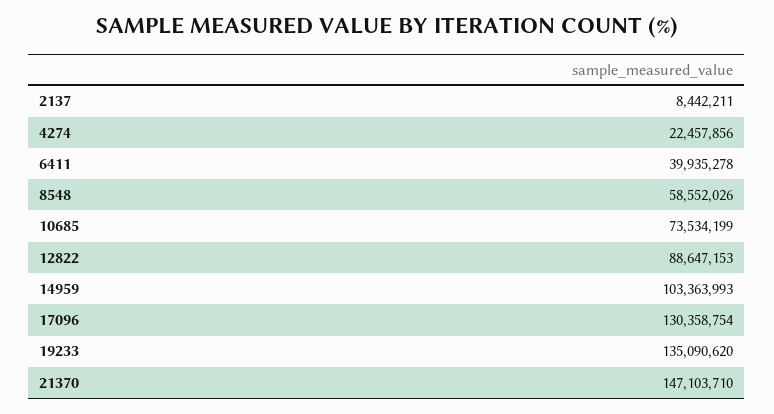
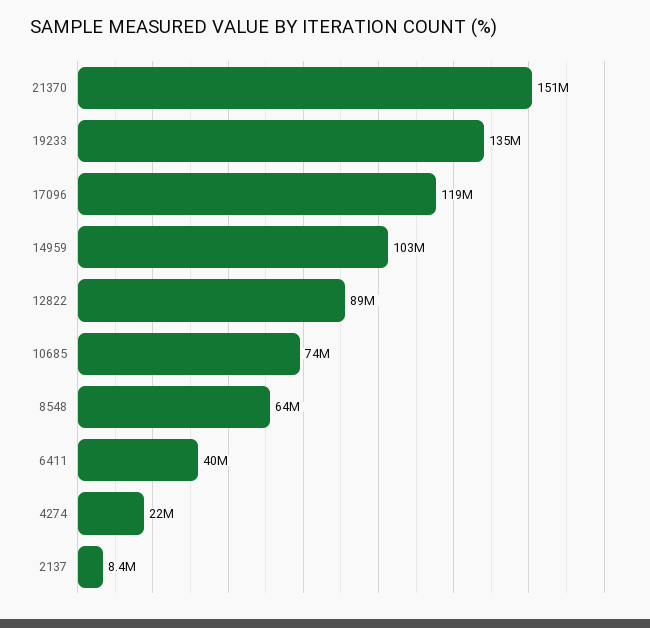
8548: 58552026 -> 64000000
17096: 130358754 -> 119000000
21370: 147103710 -> 151000000

